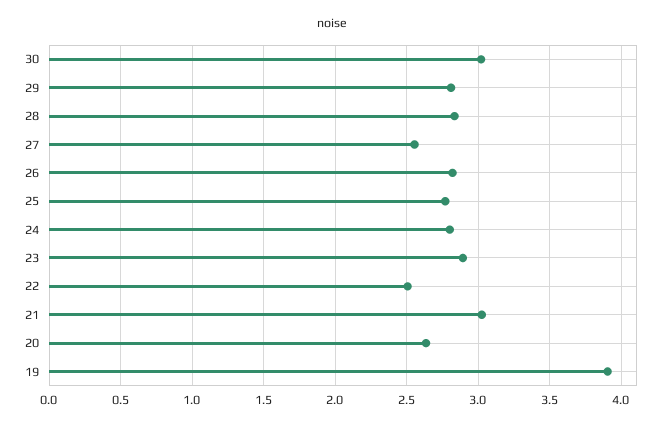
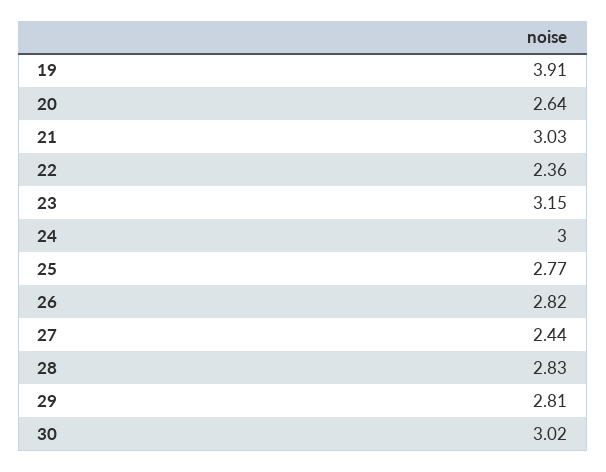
27: 2.55 -> 2.44
24: 2.8 -> 3
23: 2.9 -> 3.15
22: 2.5 -> 2.36

